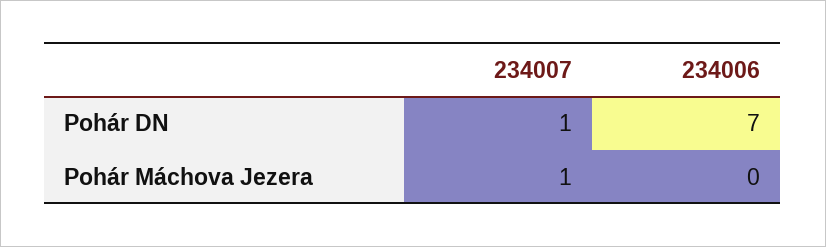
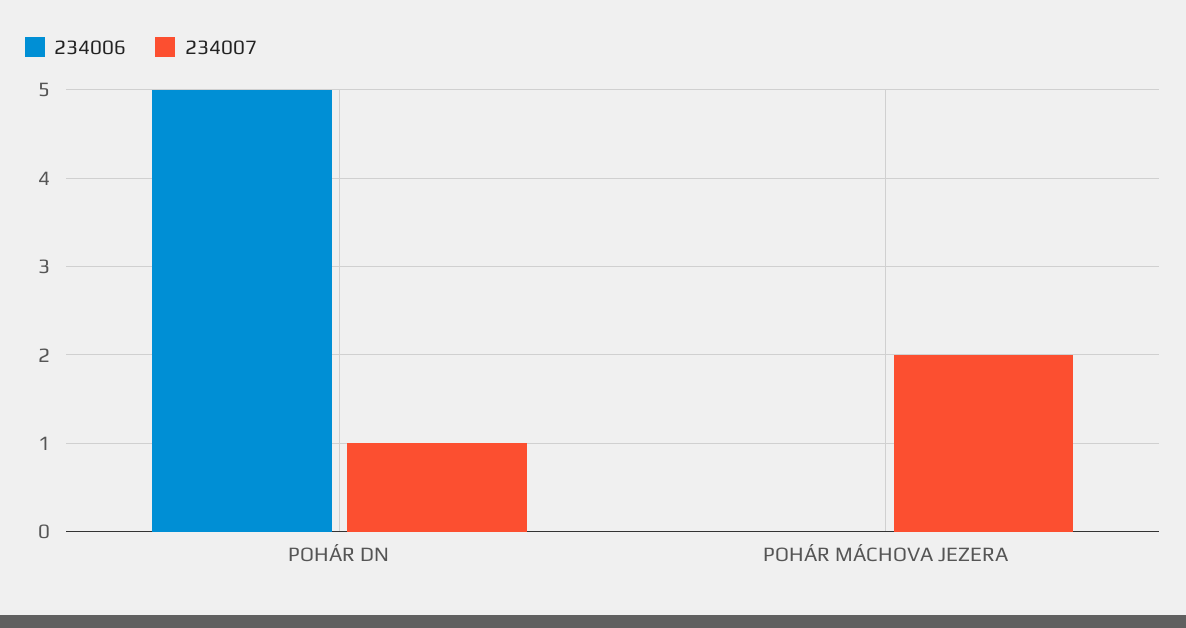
234006, Pohár DN: 7 -> 5
234007, Pohár Máchova Jezera: 1 -> 2

